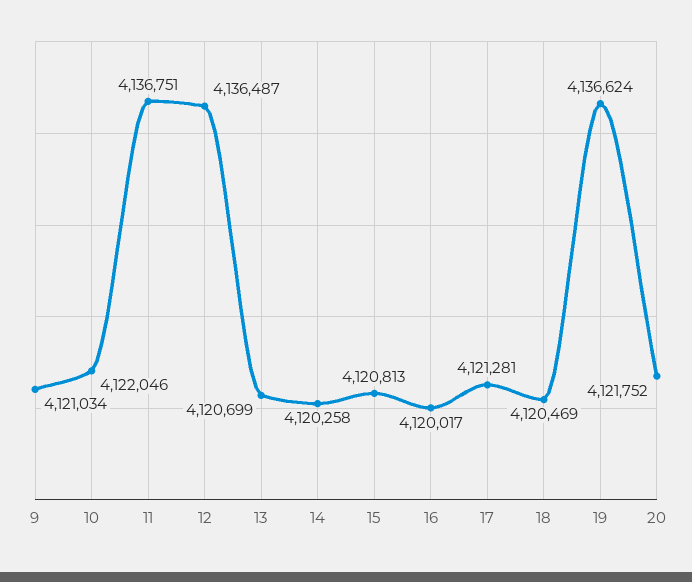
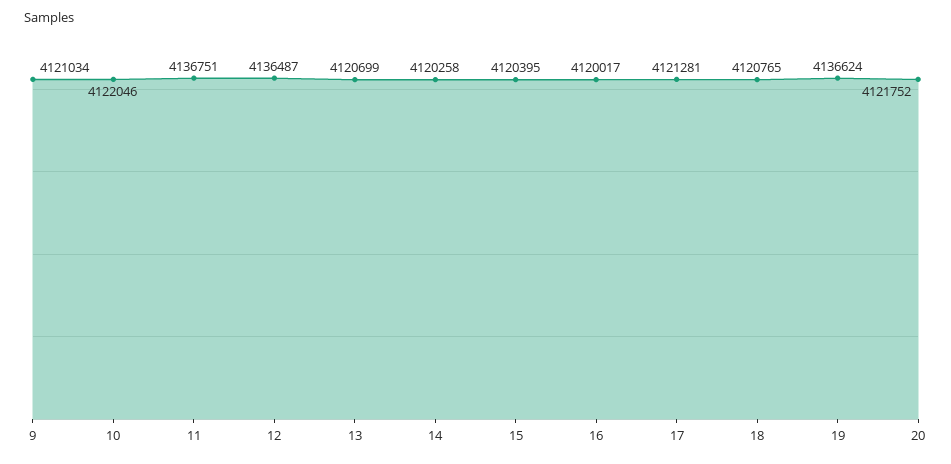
15: 4120813 -> 4120395
18: 4120469 -> 4120765

